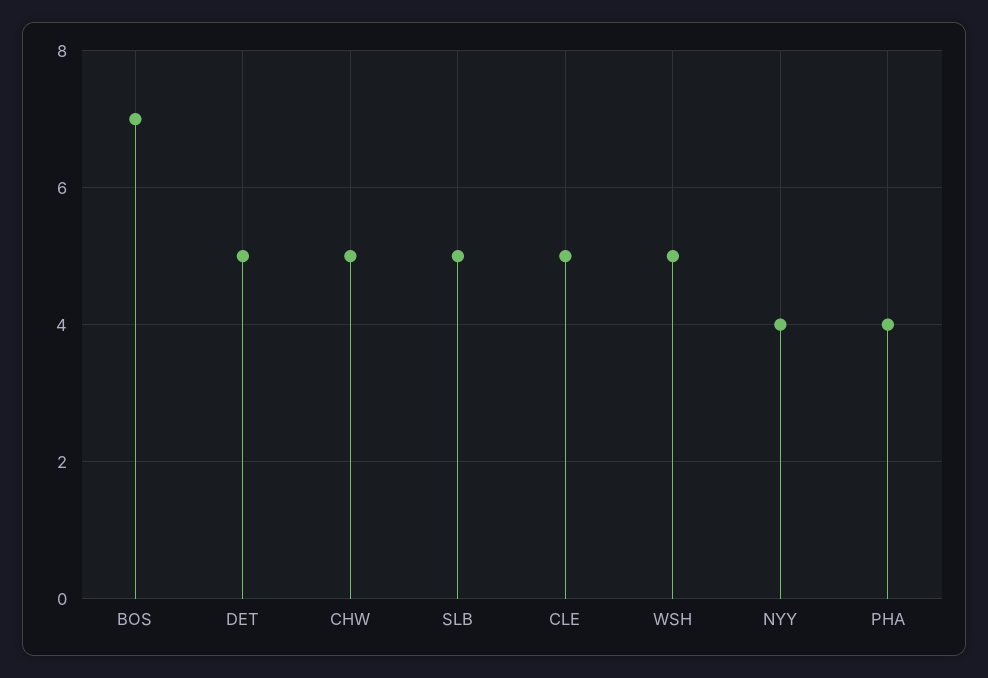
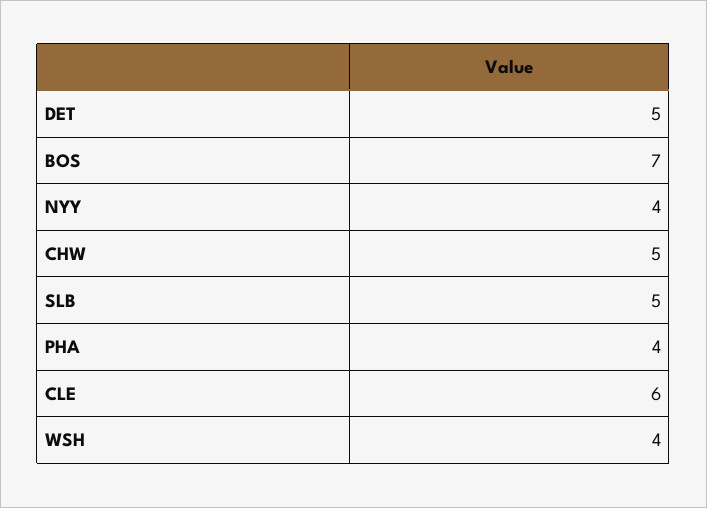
CLE: 5 -> 6
WSH: 5 -> 4

